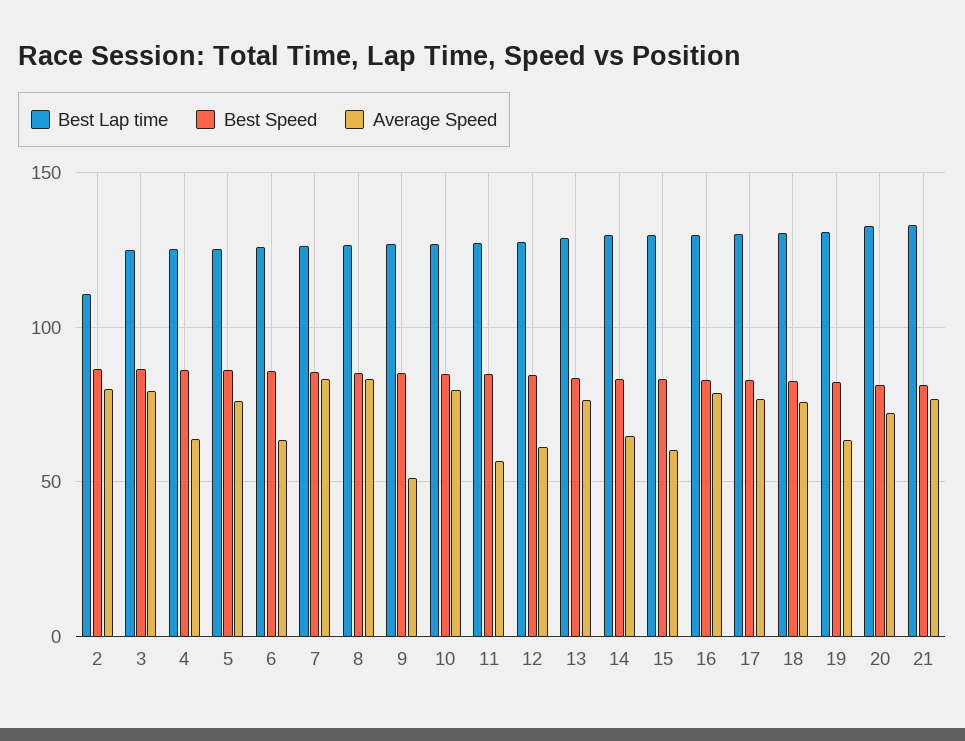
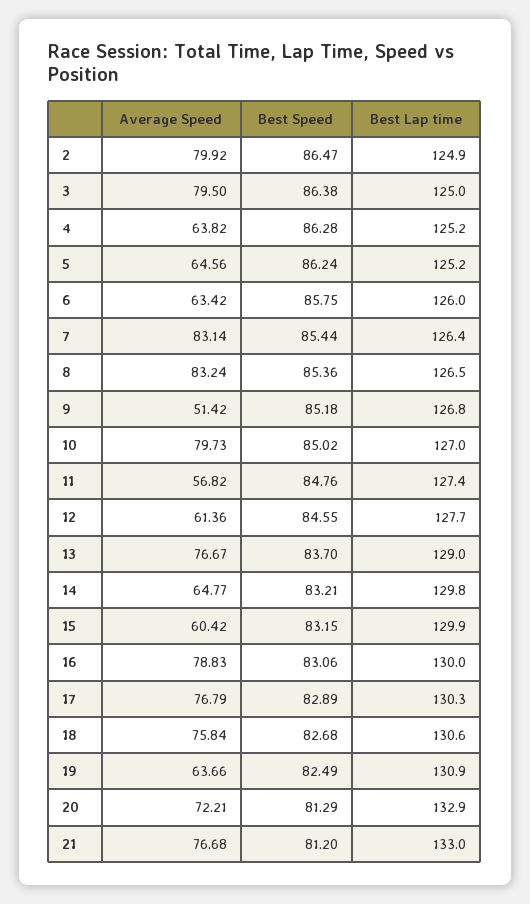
Best Lap time, 2: 110 -> 124.9
Average Speed, 5: 75 -> 64.56

